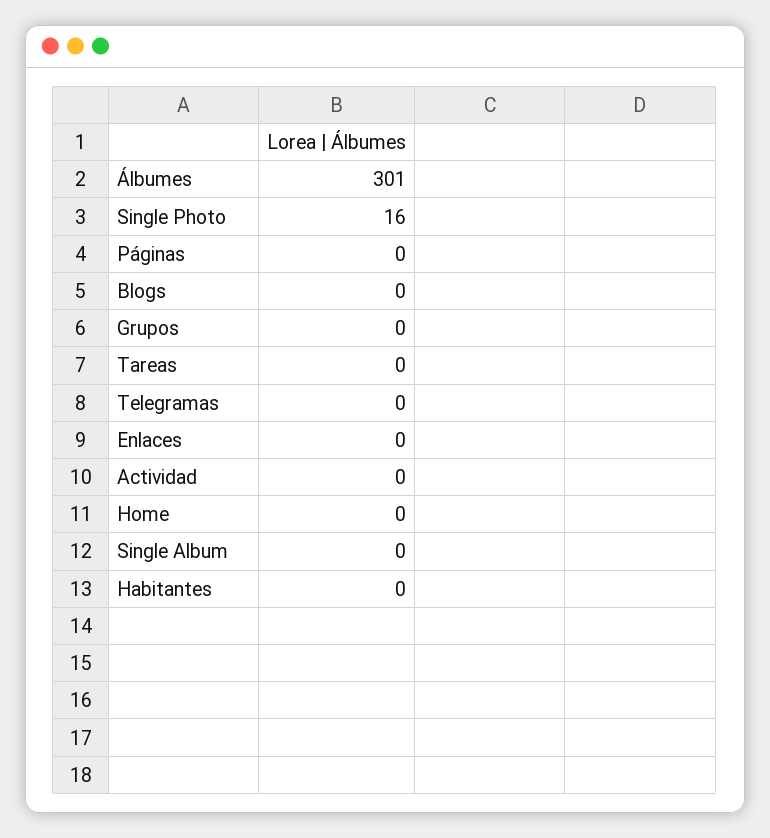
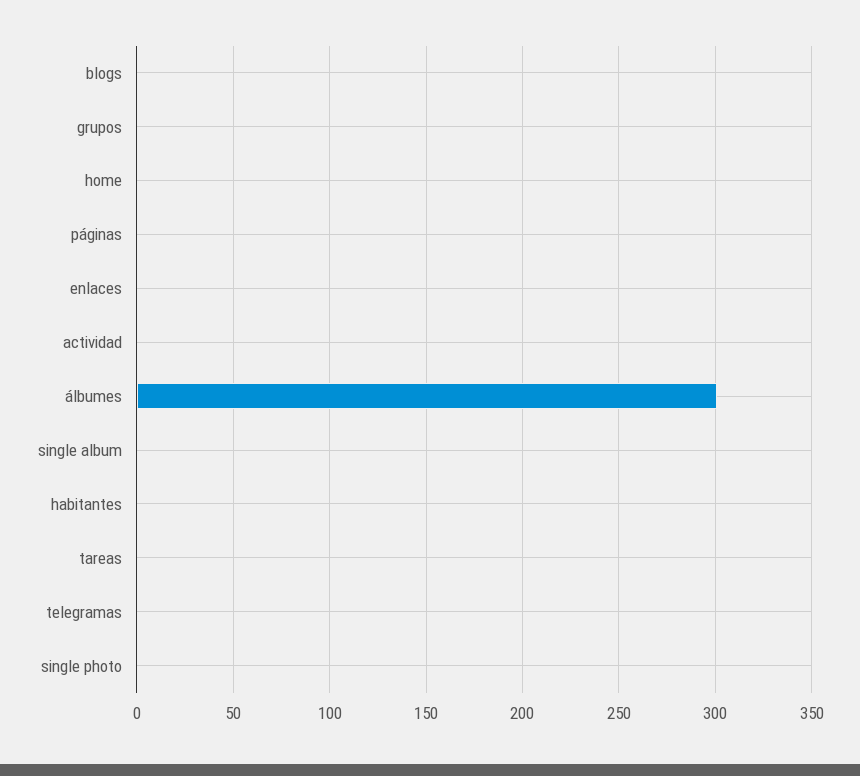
Single Photo: 16 -> 0

